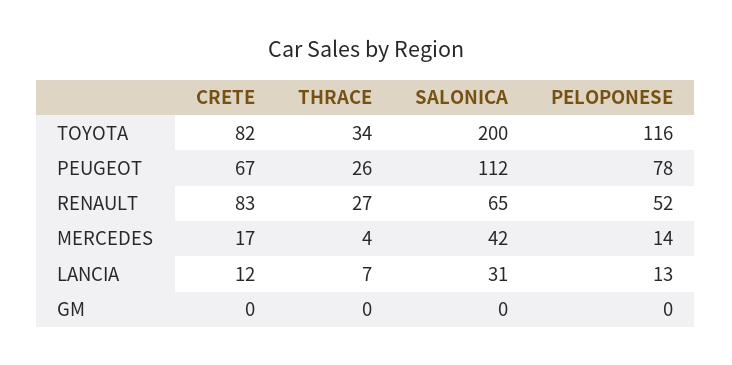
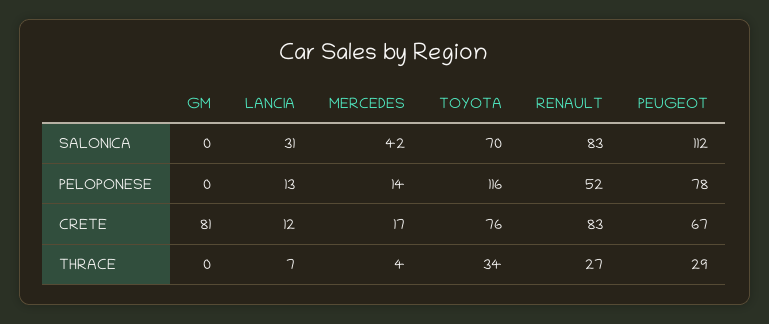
CRETE, TOYOTA: 82 -> 76
SALONICA, TOYOTA: 200 -> 70
THRACE, PEUGEOT: 26 -> 29
SALONICA, RENAULT: 65 -> 83
CRETE, GM: 0 -> 81

